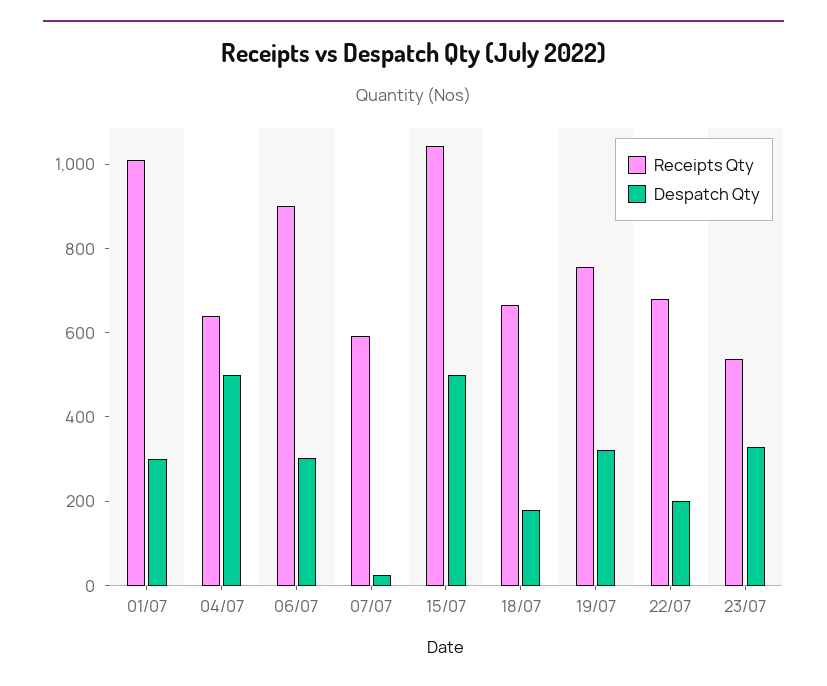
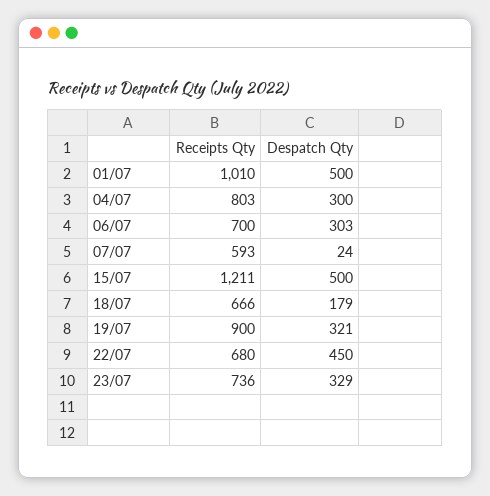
Despatch Qty, 01/07: 300 -> 500
Receipts Qty, 04/07: 650 -> 803
Despatch Qty, 04/07: 500 -> 300
Receipts Qty, 06/07: 900 -> 700
Receipts Qty, 15/07: 1050 -> 1211
Receipts Qty, 19/07: 750 -> 900
Despatch Qty, 22/07: 200 -> 450
Receipts Qty, 23/07: 550 -> 736

